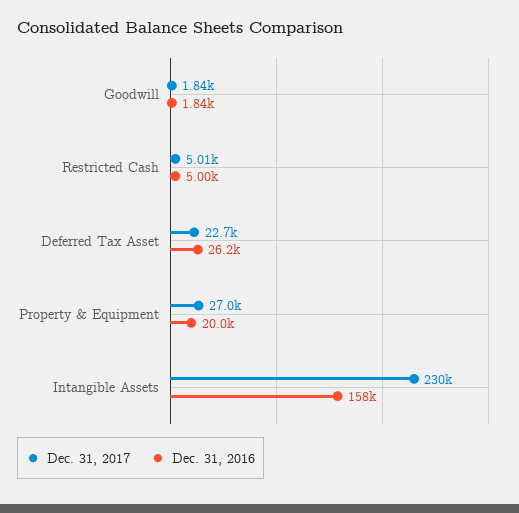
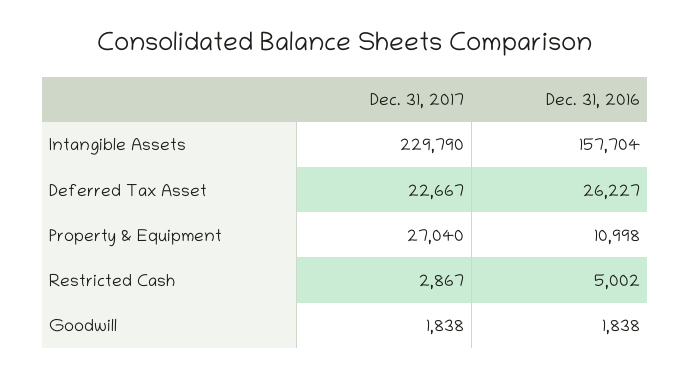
Dec. 31, 2017, Restricted Cash: 5010 -> 2867
Dec. 31, 2016, Property & Equipment: 20000 -> 10998

